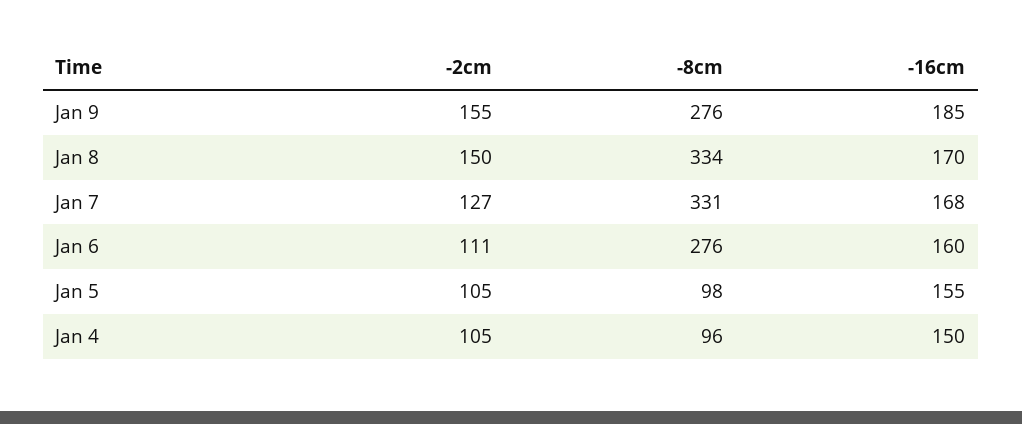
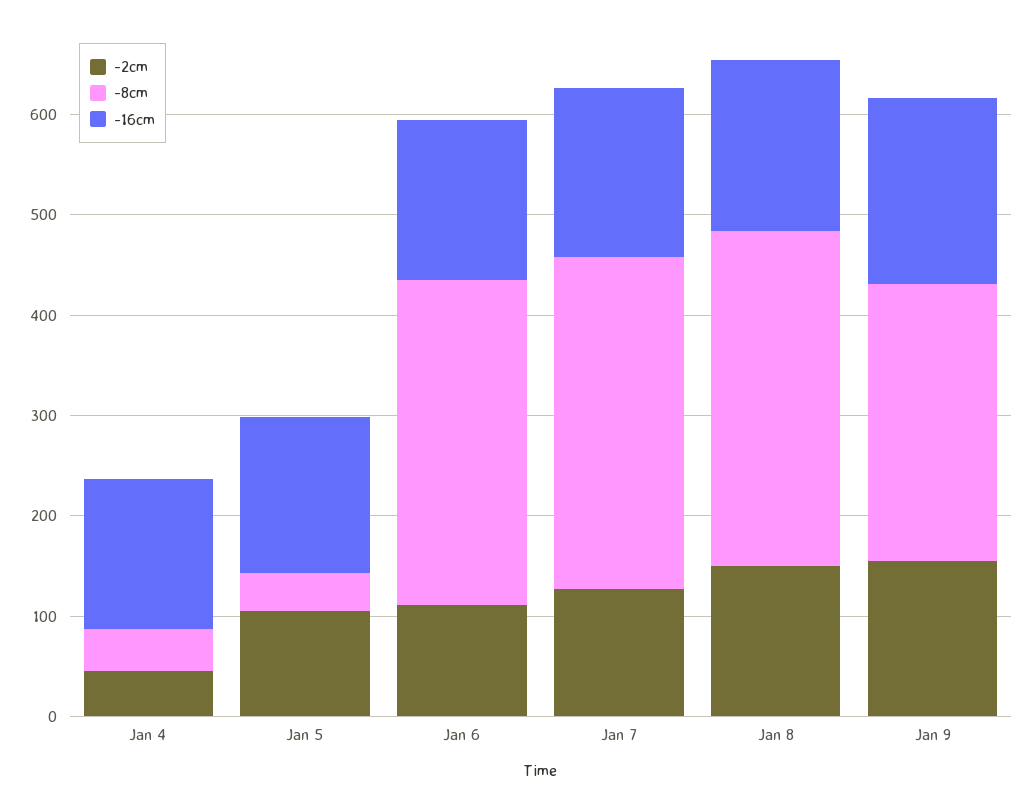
-8cm, Jan 6: 276 -> 320
-8cm, Jan 5: 98 -> 40
-2cm, Jan 4: 105 -> 40
-8cm, Jan 4: 96 -> 40

